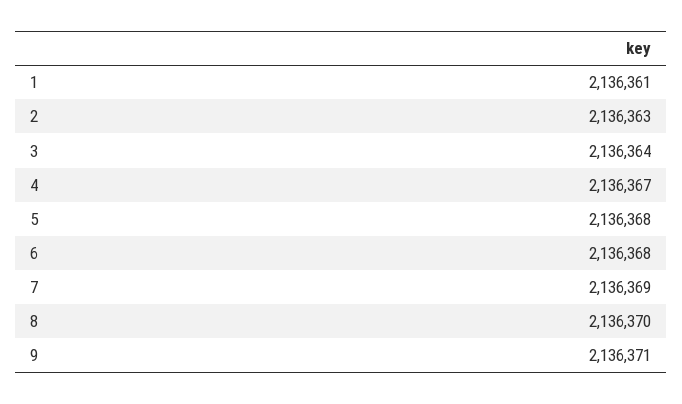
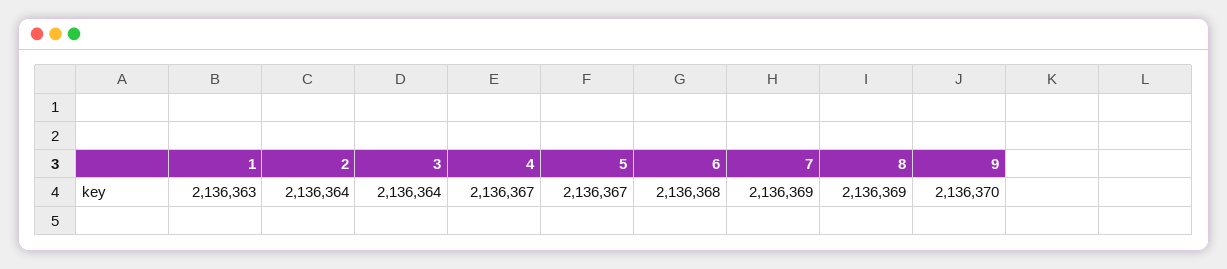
1: 2136361 -> 2136363
2: 2136363 -> 2136364
5: 2136368 -> 2136367
8: 2136370 -> 2136369
9: 2136371 -> 2136370

